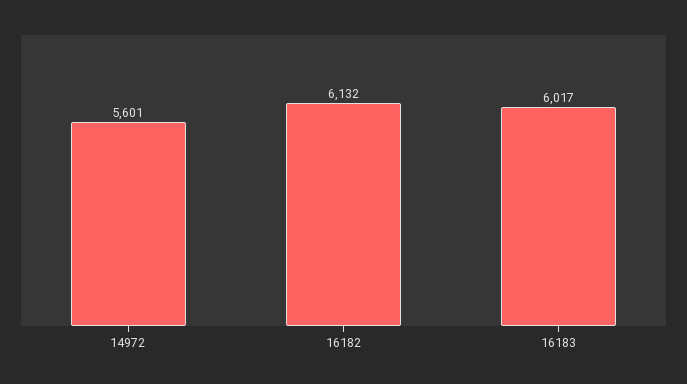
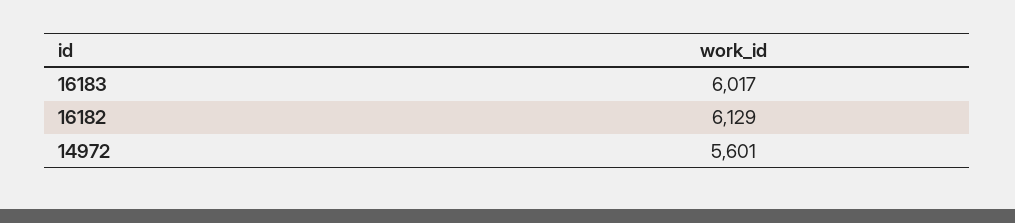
16182: 6132 -> 6129

